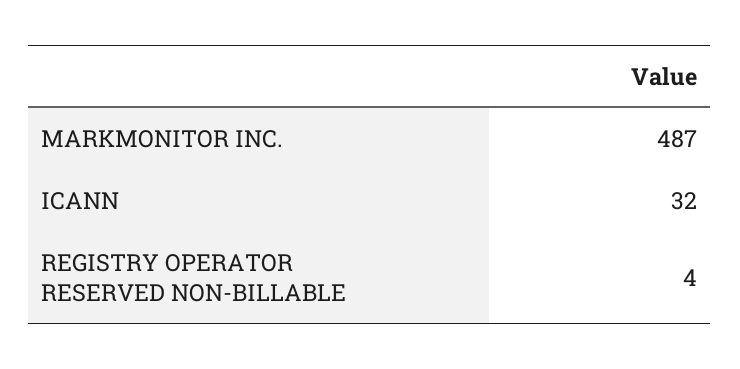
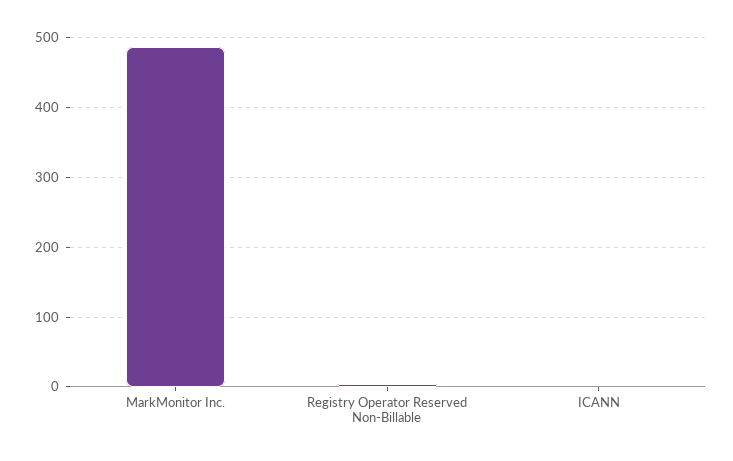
ICANN: 32 -> 0

